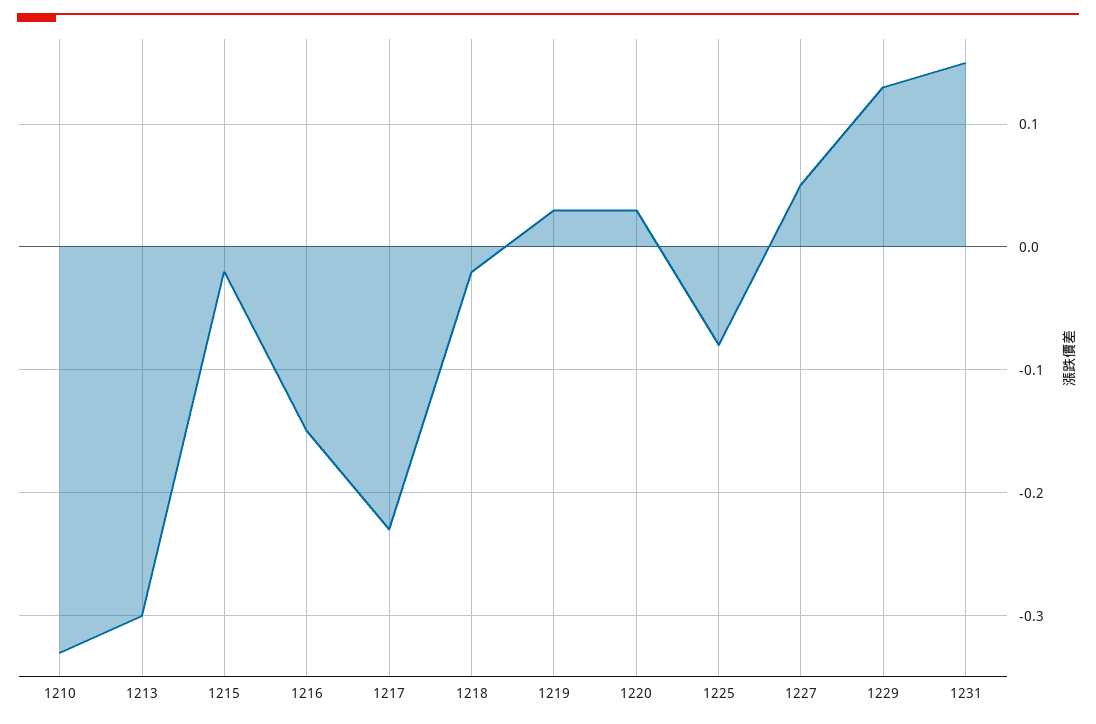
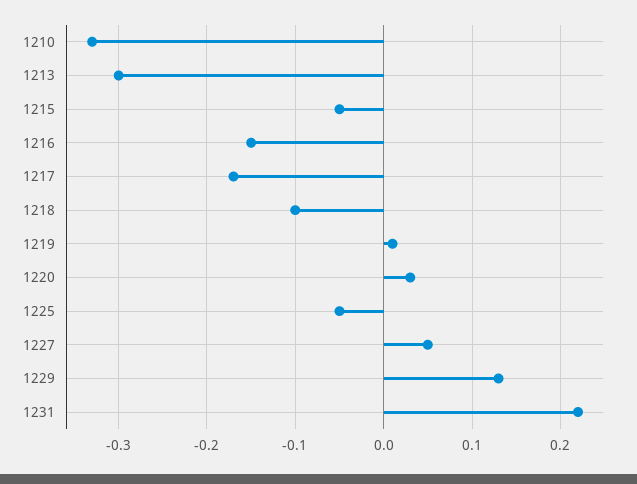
1215: -0.02 -> -0.05
1217: -0.23 -> -0.17
1218: -0.02 -> -0.1
1219: 0.03 -> 0.01
1225: -0.08 -> -0.05
1231: 0.15 -> 0.22

